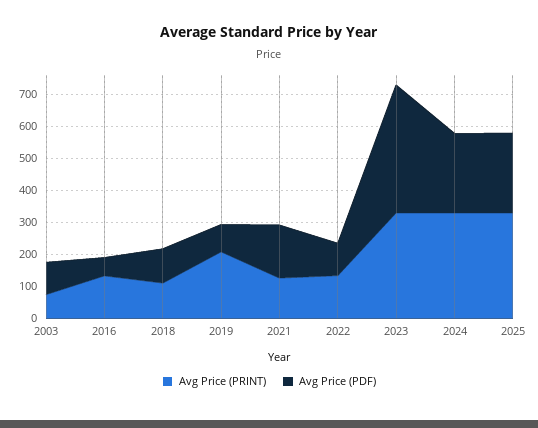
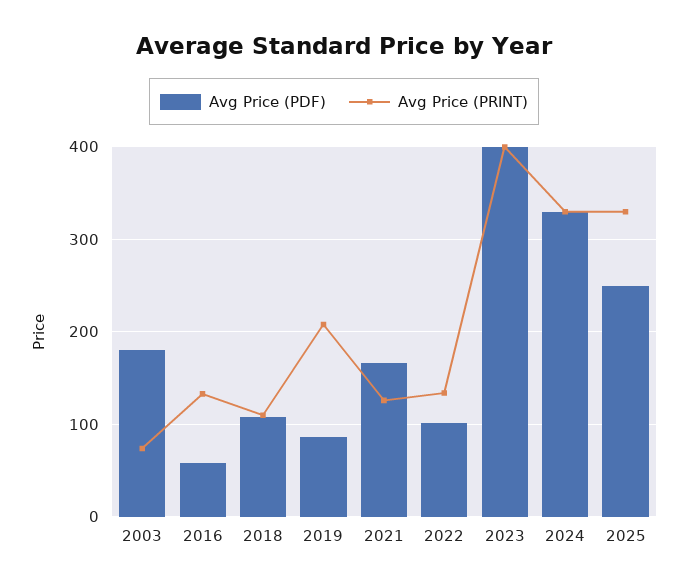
Avg Price (PDF), 2003: 100 -> 180
Avg Price (PRINT), 2023: 325 -> 400
Avg Price (PDF), 2024: 250 -> 330

